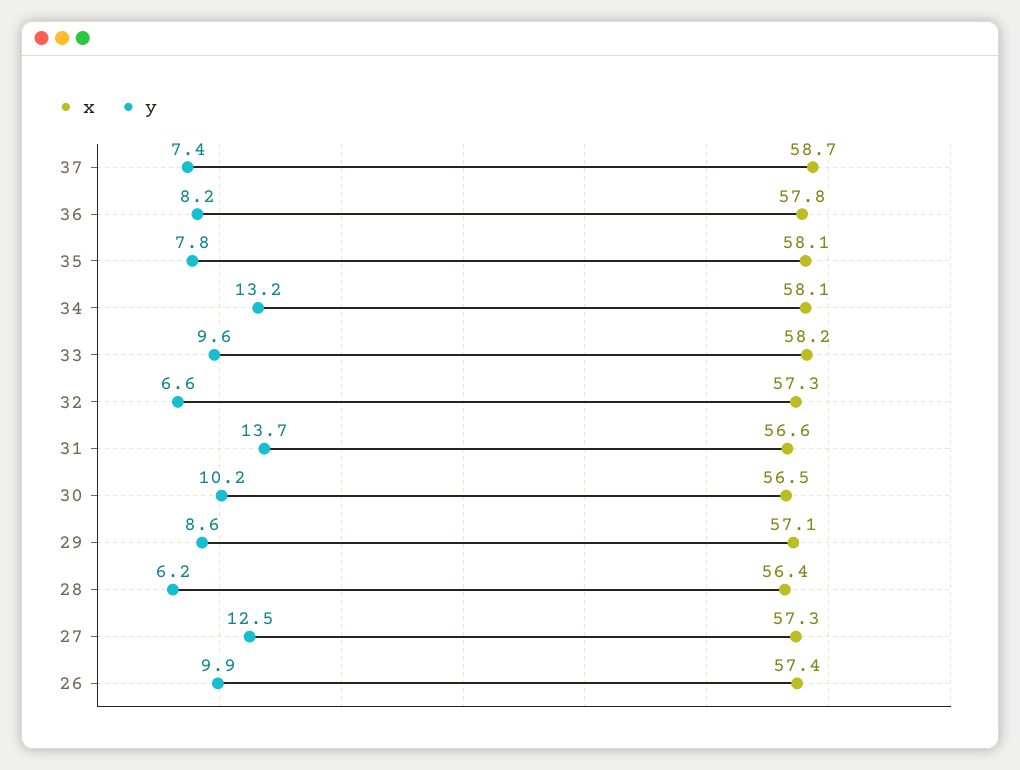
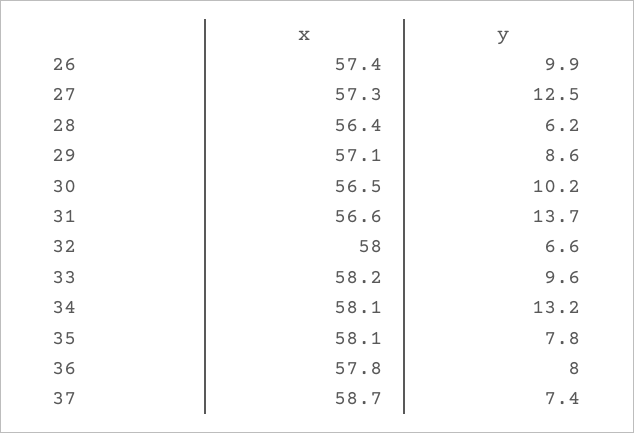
y, 36: 8.2 -> 8
x, 32: 57.3 -> 58

